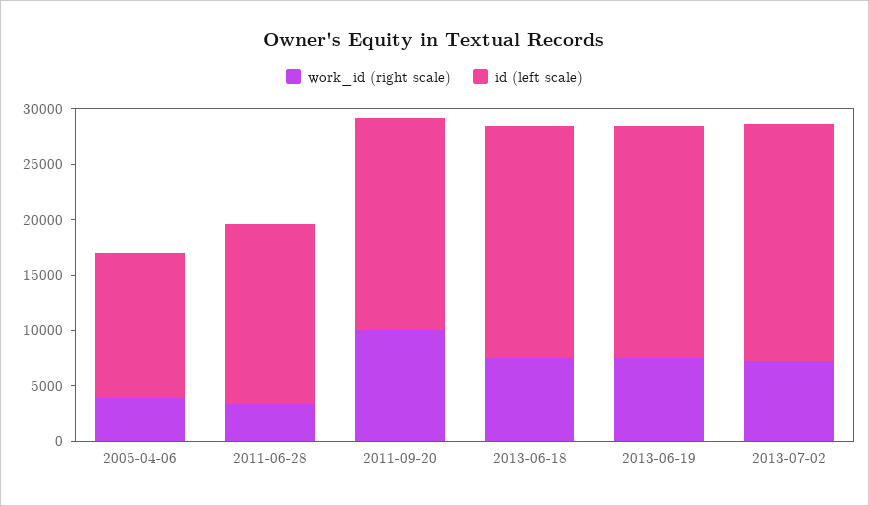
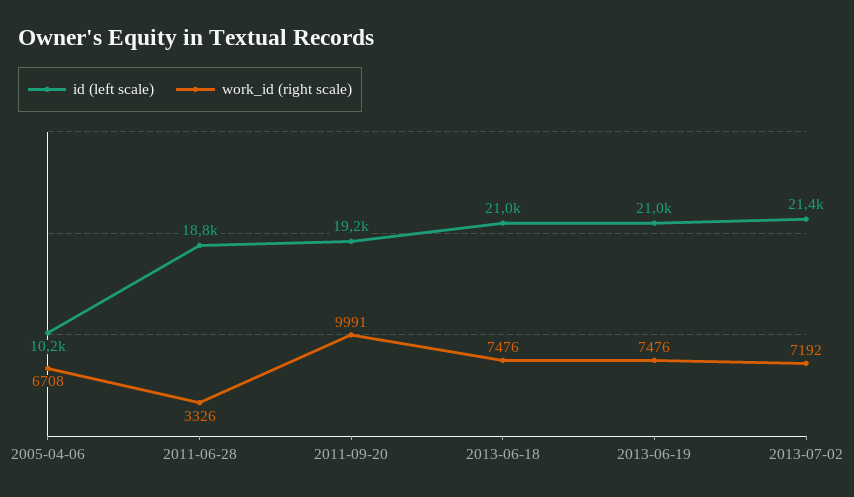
work_id (right scale), 2005-04-06: 4000 -> 6708
id (left scale), 2005-04-06: 13000 -> 10200
id (left scale), 2011-06-28: 16000 -> 18800

